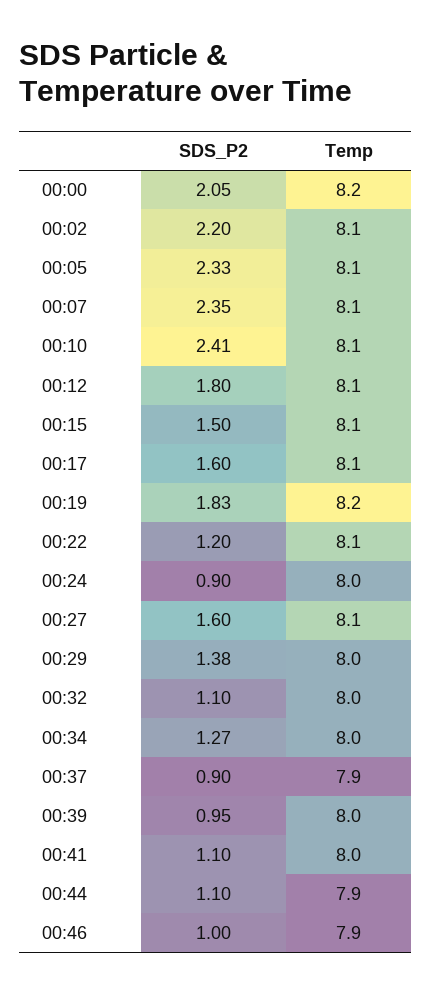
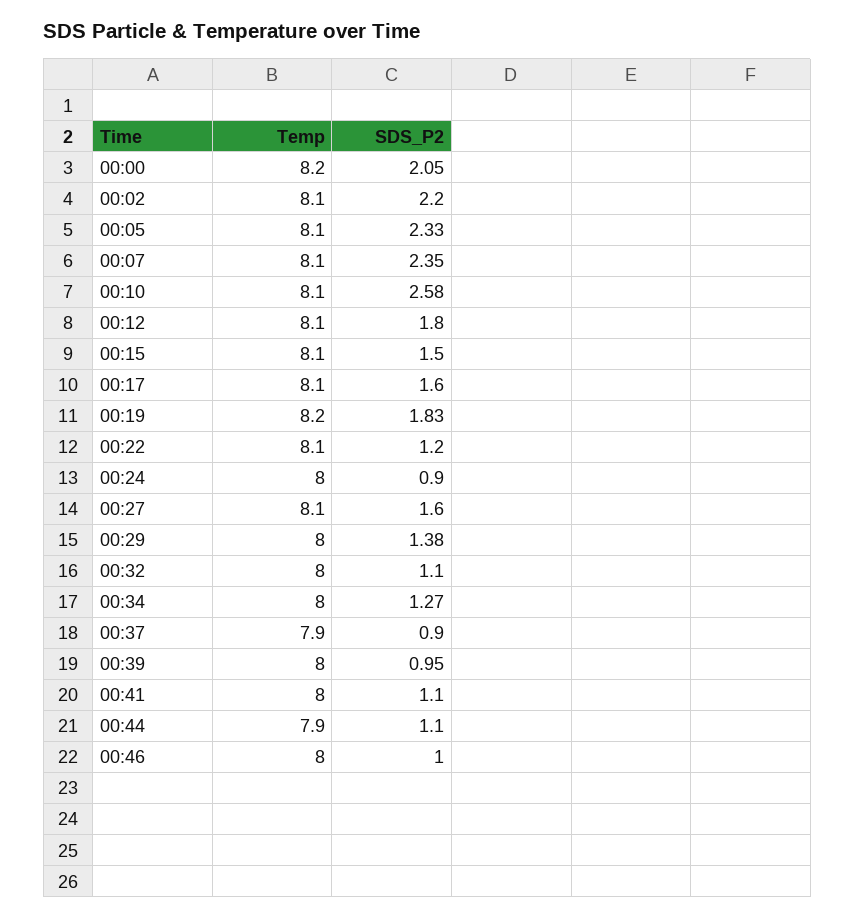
SDS_P2, 00:10: 2.41 -> 2.58
Temp, 00:46: 7.9 -> 8

